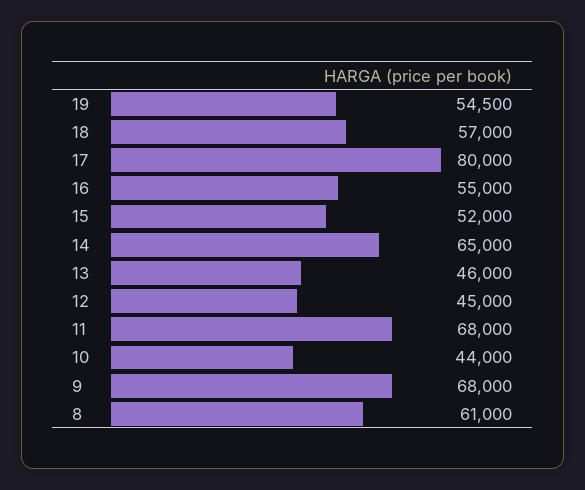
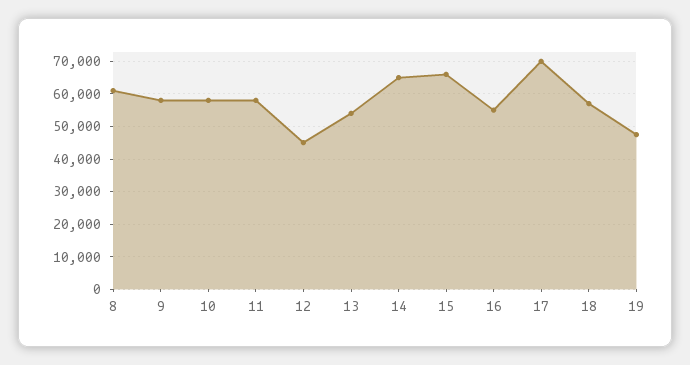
19: 54500 -> 48000
17: 80000 -> 70000
15: 52000 -> 66000
13: 46000 -> 54000
11: 68000 -> 58000
10: 44000 -> 58000
9: 68000 -> 58000

